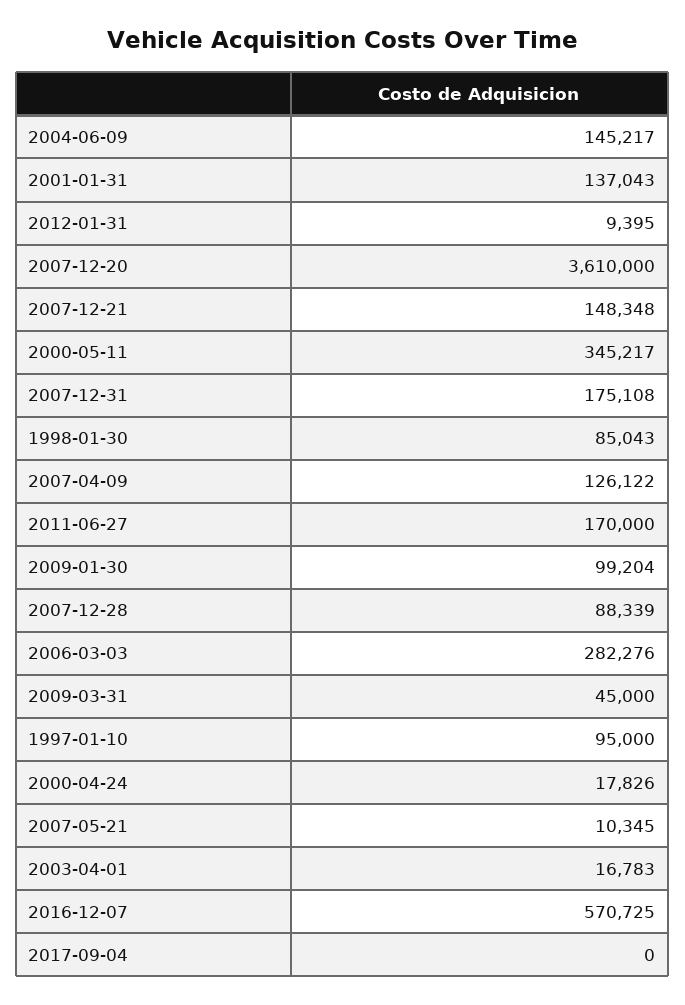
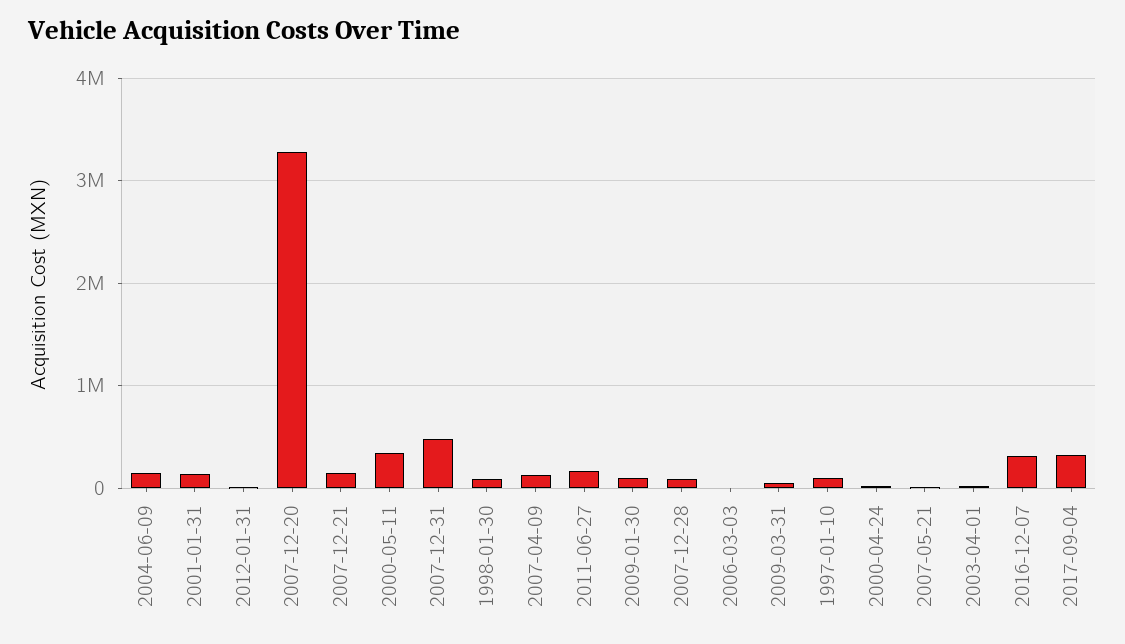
2007-12-20: 3610000 -> 3300000
2007-12-31: 175108 -> 500000
2006-03-03: 282276 -> 0
2016-12-07: 570725 -> 300000
2017-09-04: 0 -> 300000

